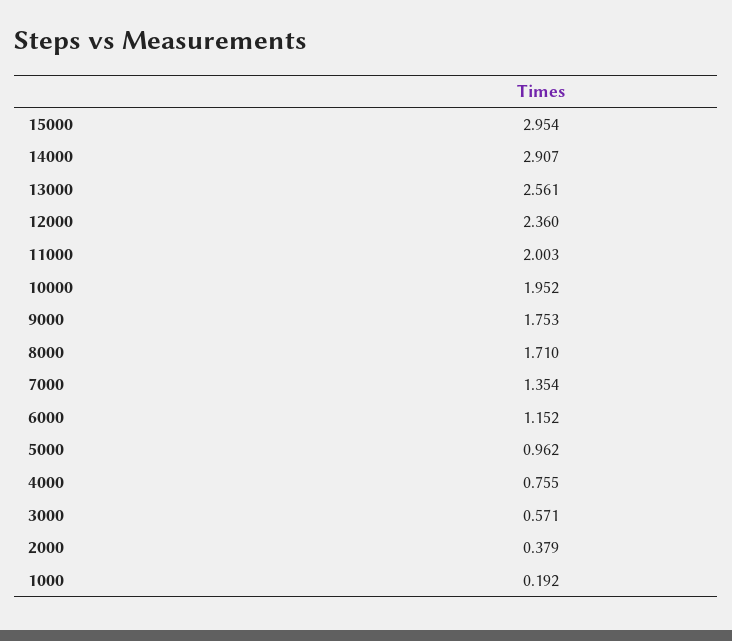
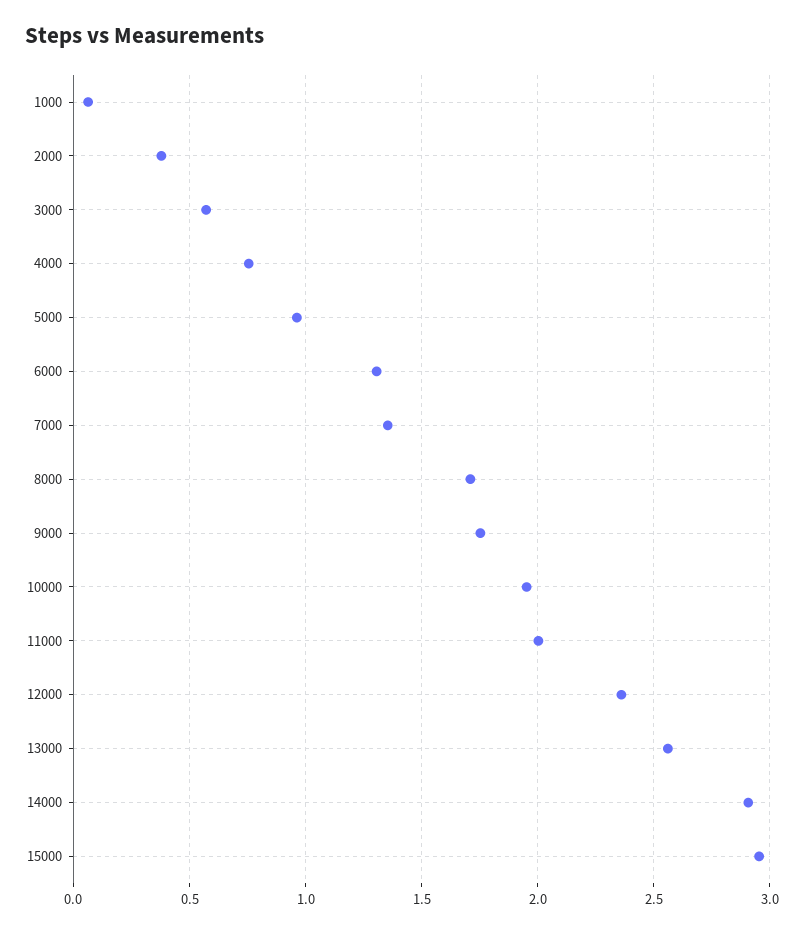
6000: 1.152 -> 1.3
1000: 0.192 -> 0.05

